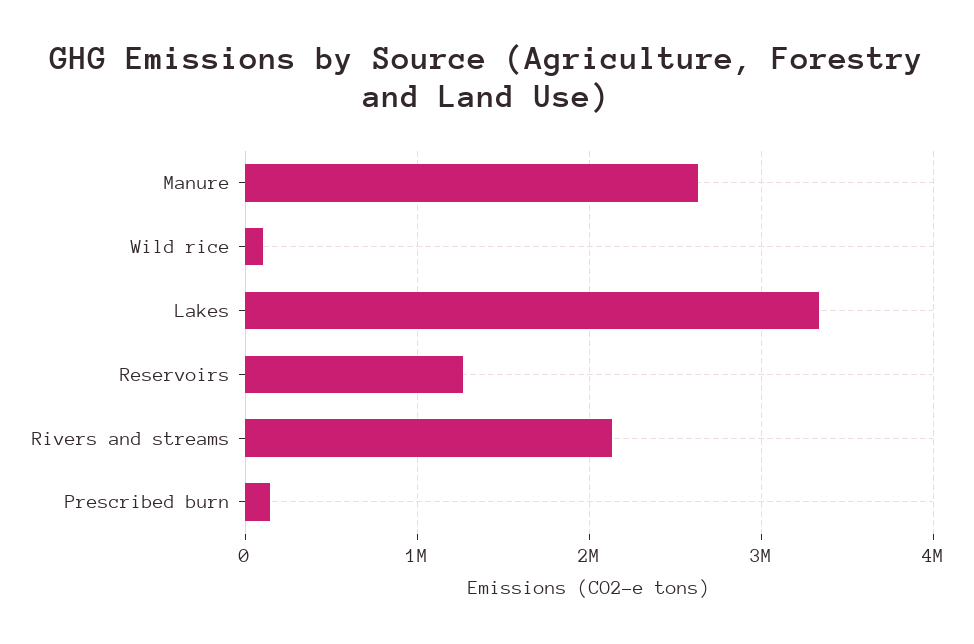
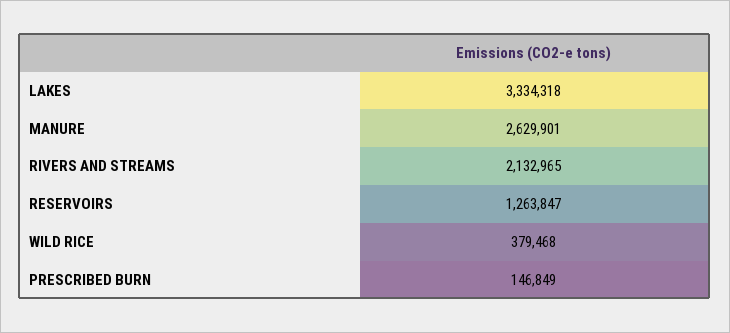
Wild rice: 100000 -> 379468

